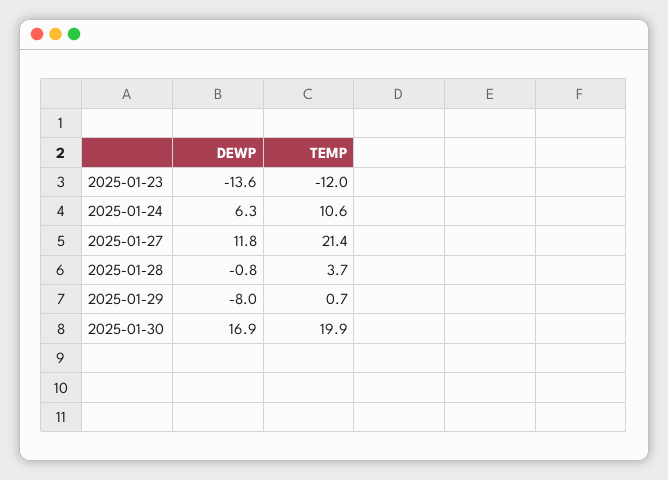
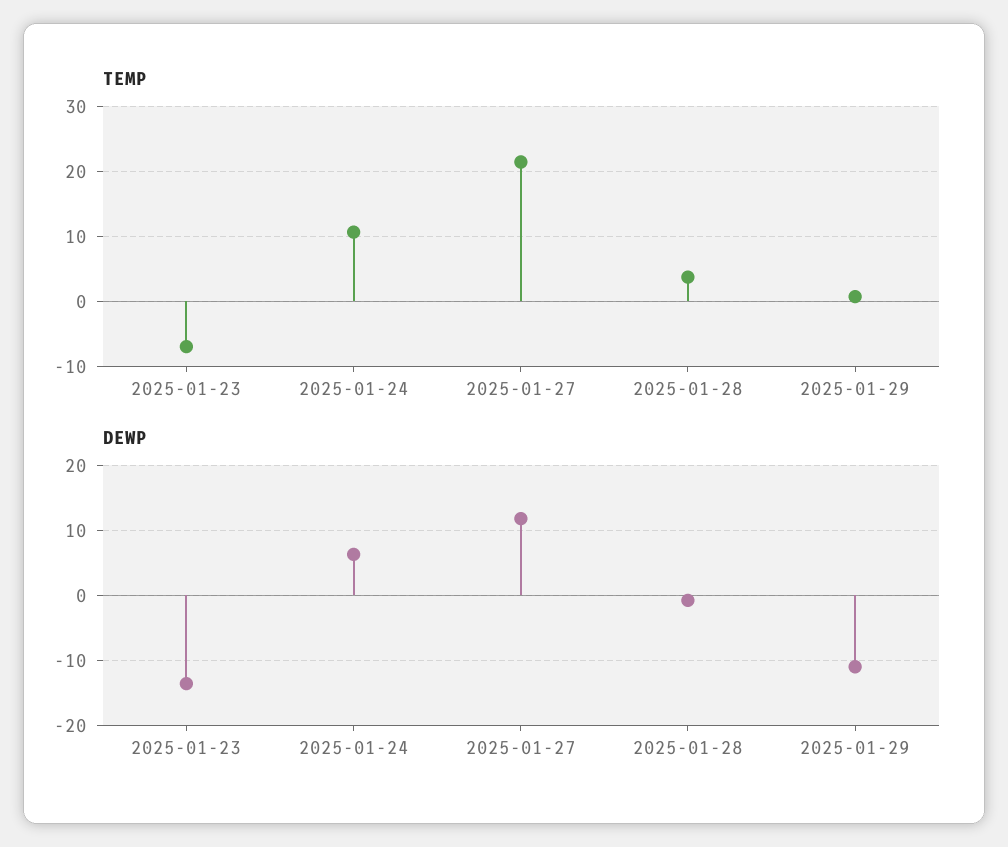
TEMP, 2025-01-23: -12 -> -7
DEWP, 2025-01-29: -8 -> -11
DEWP, 2025-01-30: 16.9 -> none
TEMP, 2025-01-30: 19.9 -> none

